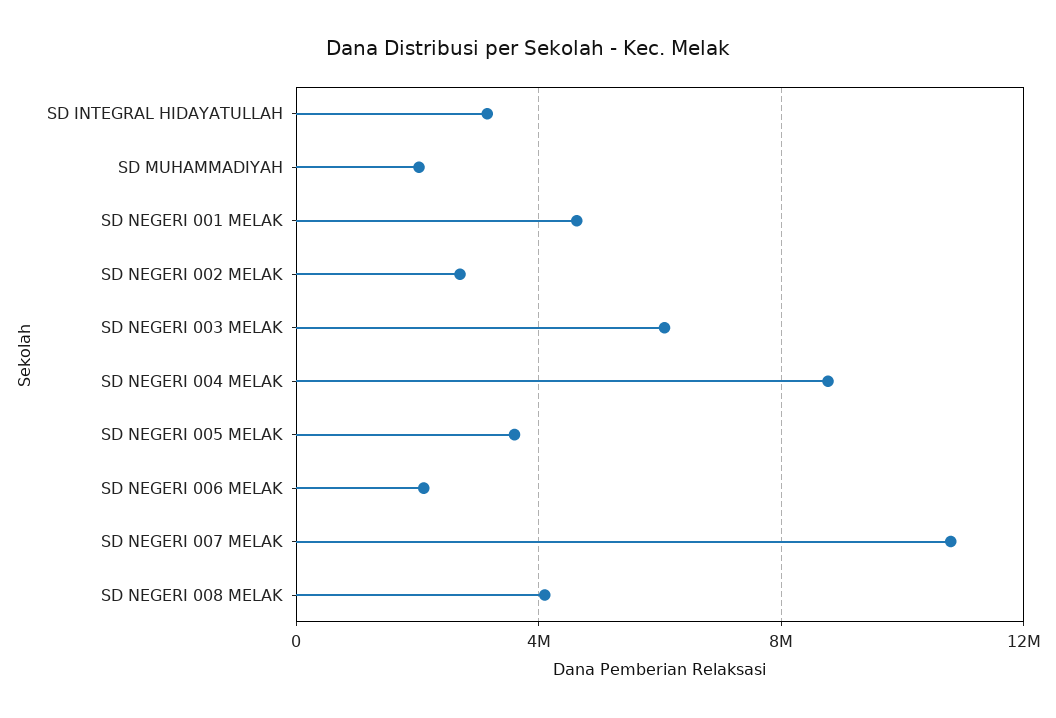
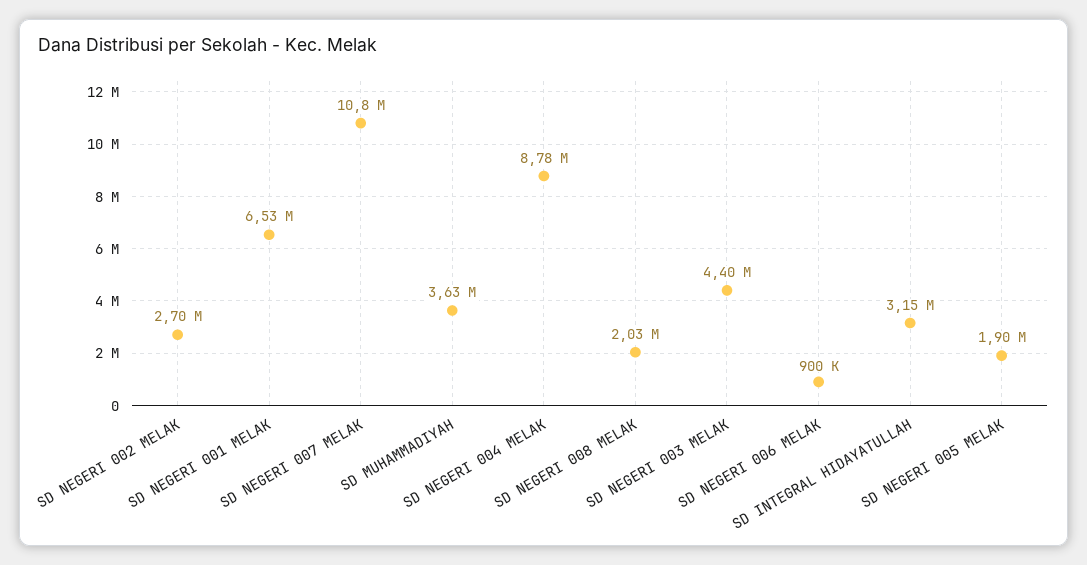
SD MUHAMMADIYAH: 2000000 -> 3630000
SD NEGERI 001 MELAK: 4500000 -> 6530000
SD NEGERI 003 MELAK: 6000000 -> 4400000
SD NEGERI 005 MELAK: 3500000 -> 1900000
SD NEGERI 006 MELAK: 2000000 -> 900000
SD NEGERI 008 MELAK: 4000000 -> 2030000

